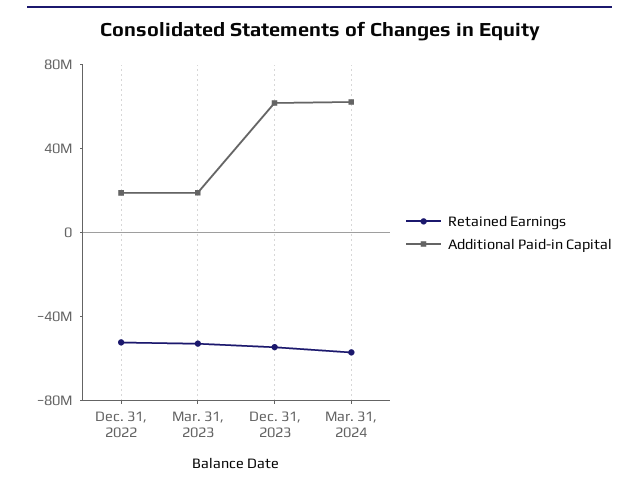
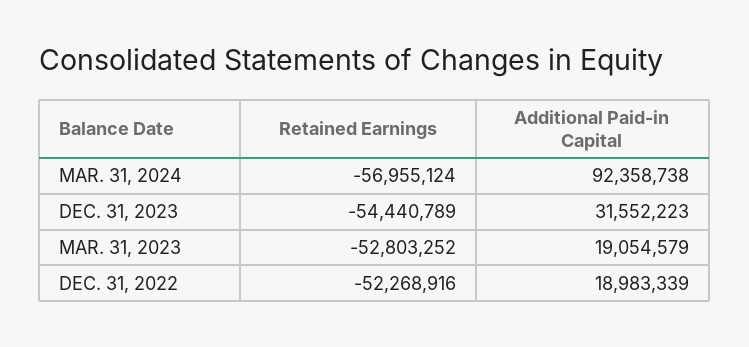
Additional Paid-in Capital, Dec. 31, 2023: 60000000 -> 31552223
Additional Paid-in Capital, Mar. 31, 2024: 60000000 -> 92358738

